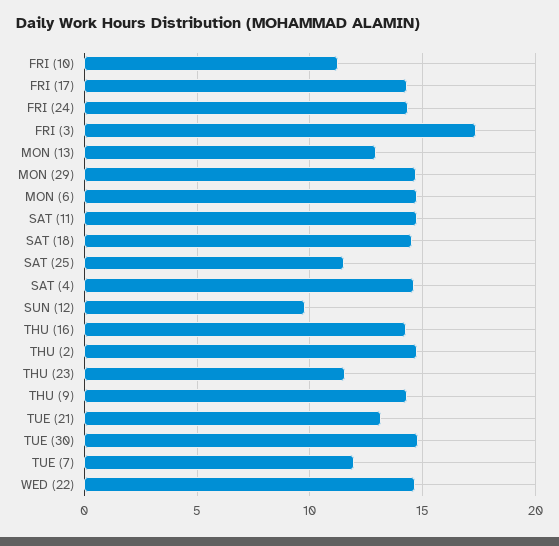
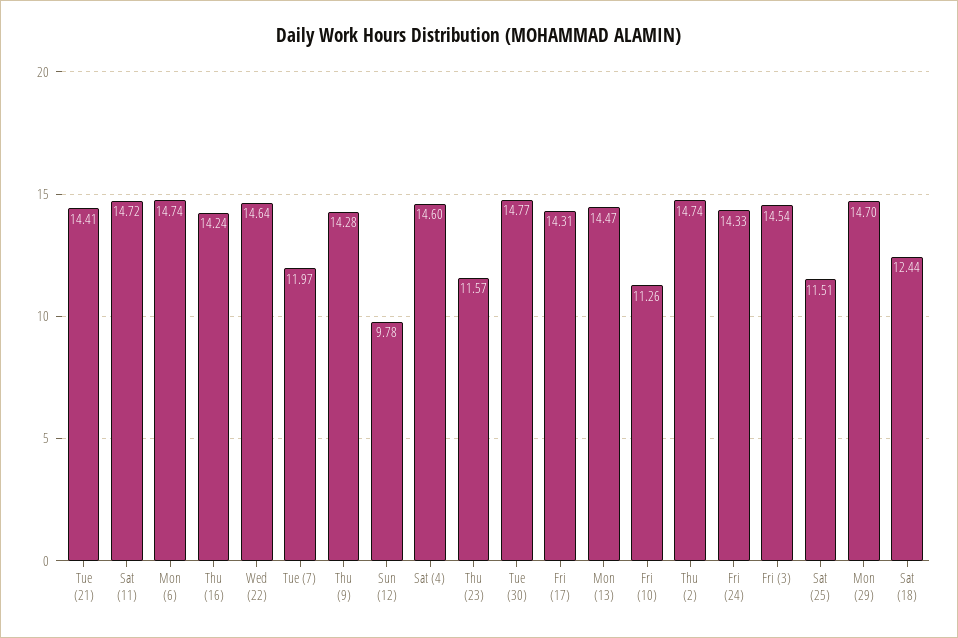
FRI (3): 17.5 -> 14.54
MON (13): 13 -> 14.47
SAT (18): 14.5 -> 12.44
TUE (21): 13 -> 14.41

